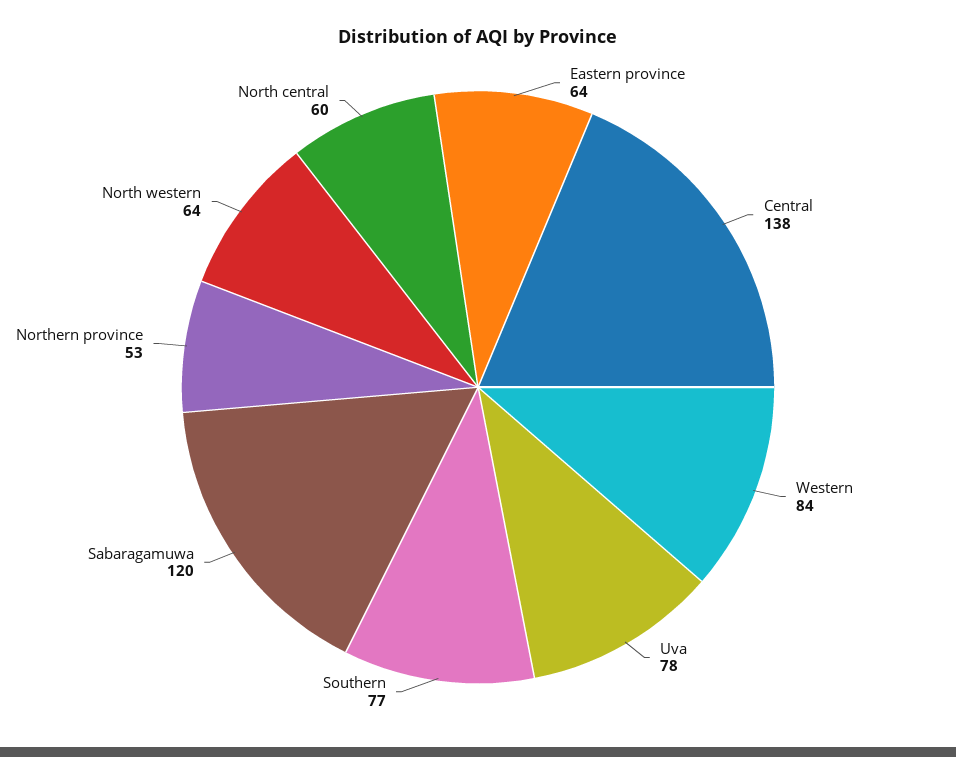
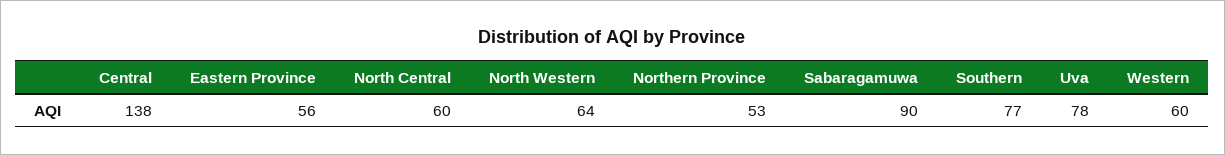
Eastern province: 64 -> 56
Western: 84 -> 60
Sabaragamuwa: 120 -> 90

